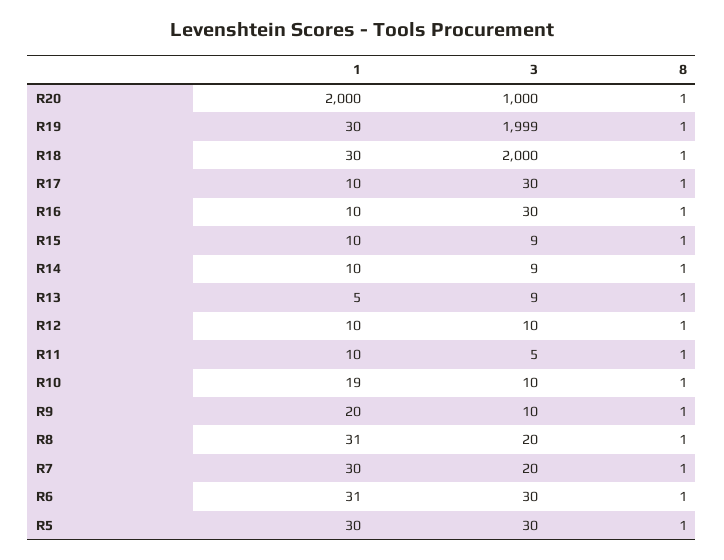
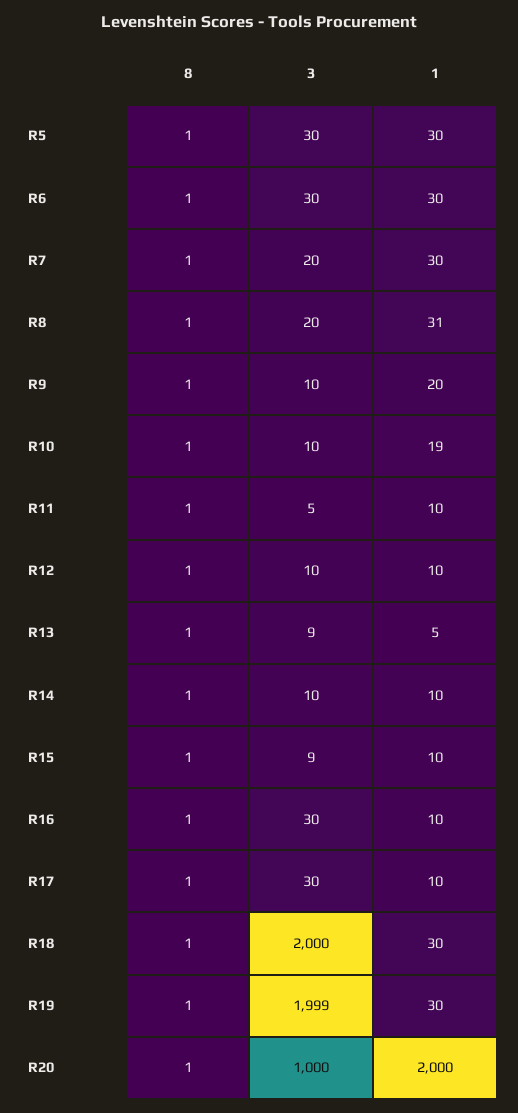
3, R14: 9 -> 10
1, R6: 31 -> 30

